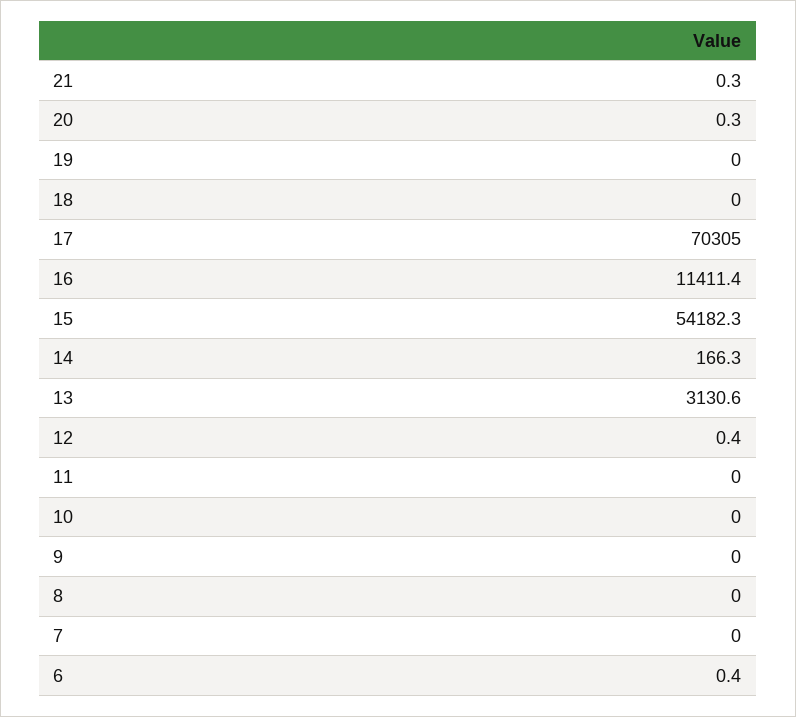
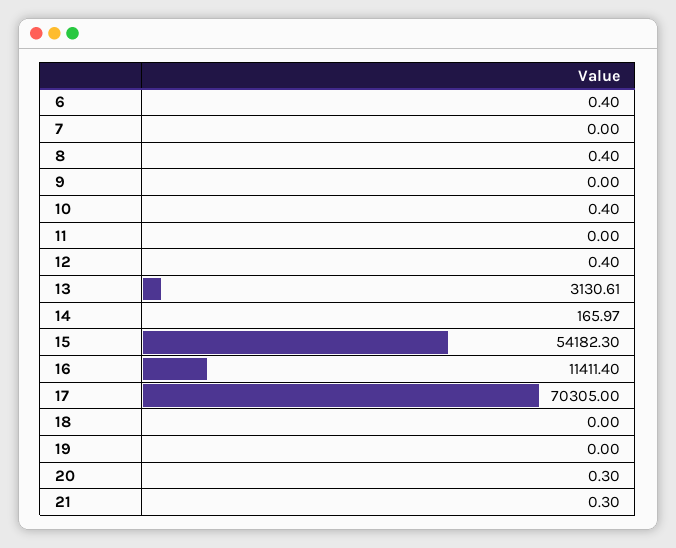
14: 166.3 -> 165.97
10: 0 -> 0.4
8: 0 -> 0.4

